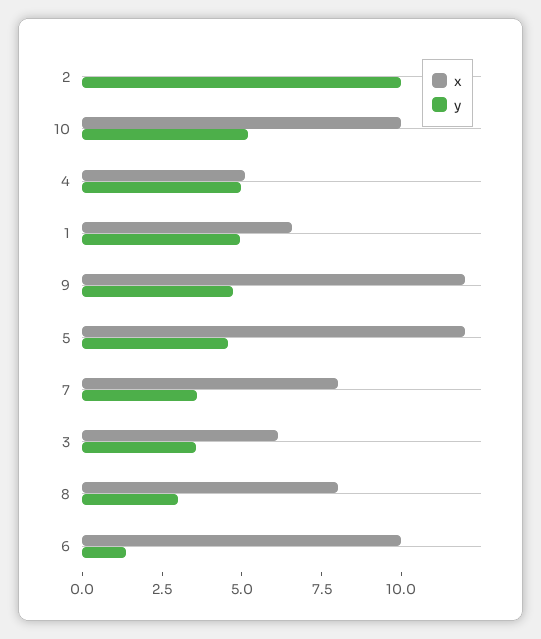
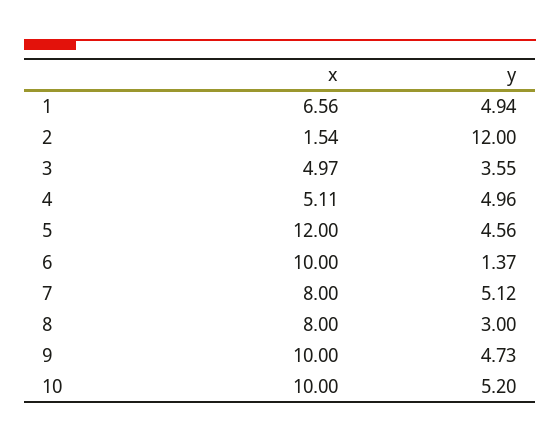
x, 2: 0 -> 1.54
y, 2: 10 -> 12
x, 9: 12 -> 10
y, 7: 3.5 -> 5.12
x, 3: 6 -> 4.97

